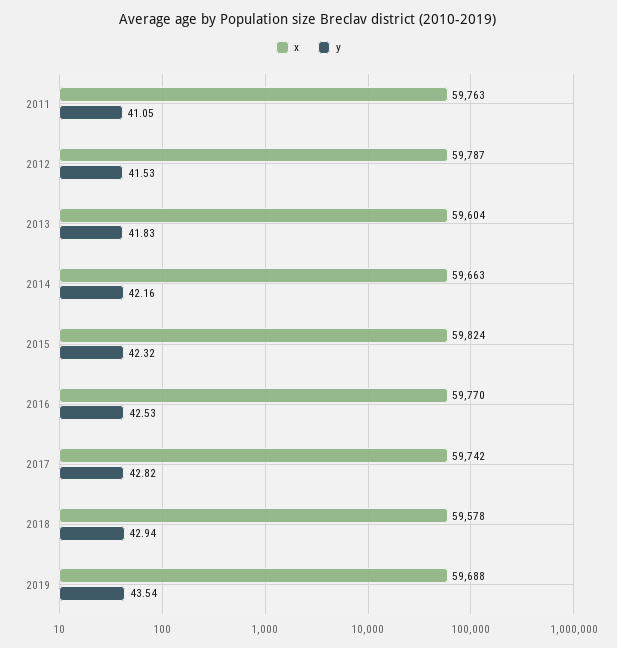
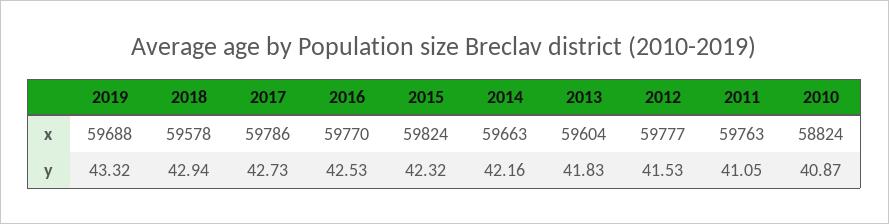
x, 2012: 59787 -> 59777
x, 2017: 59742 -> 59786
y, 2017: 42.82 -> 42.73
y, 2019: 43.54 -> 43.32
x, 2010: none -> 58824
y, 2010: none -> 40.87

